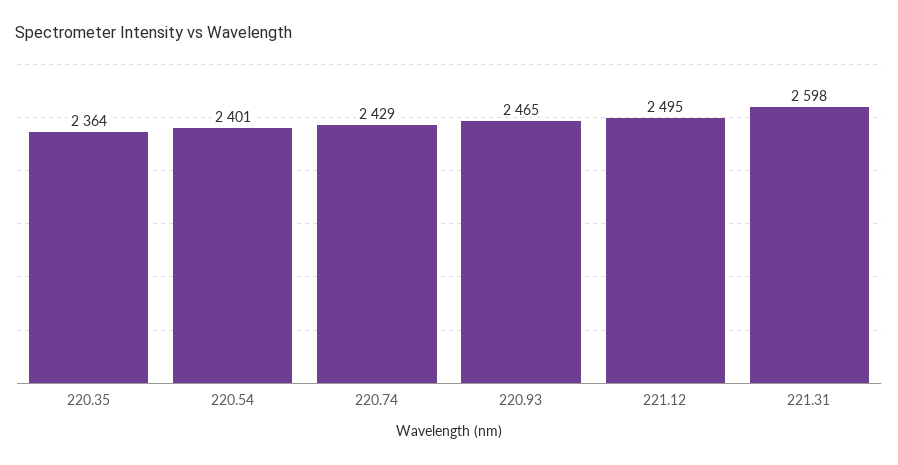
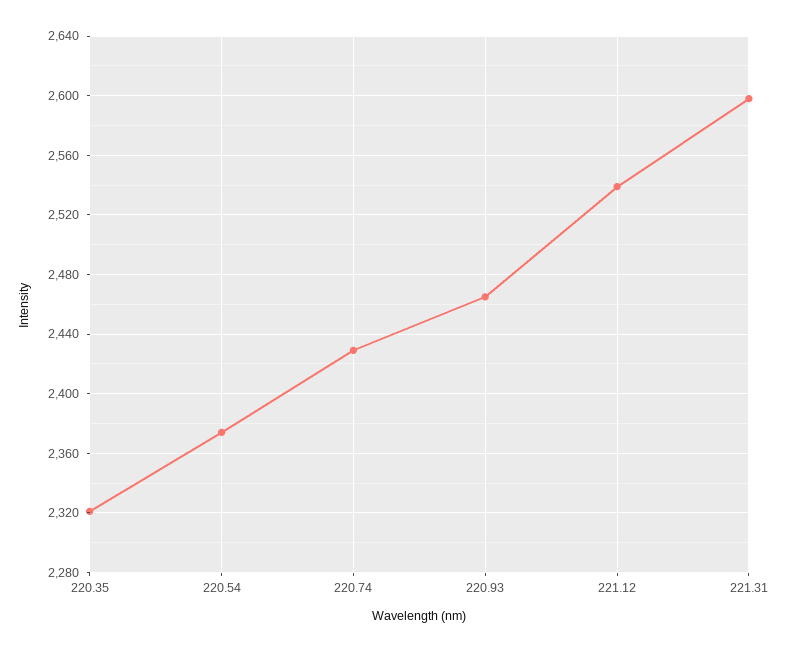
220.35: 2364 -> 2320
220.54: 2401 -> 2375
221.12: 2495 -> 2540

